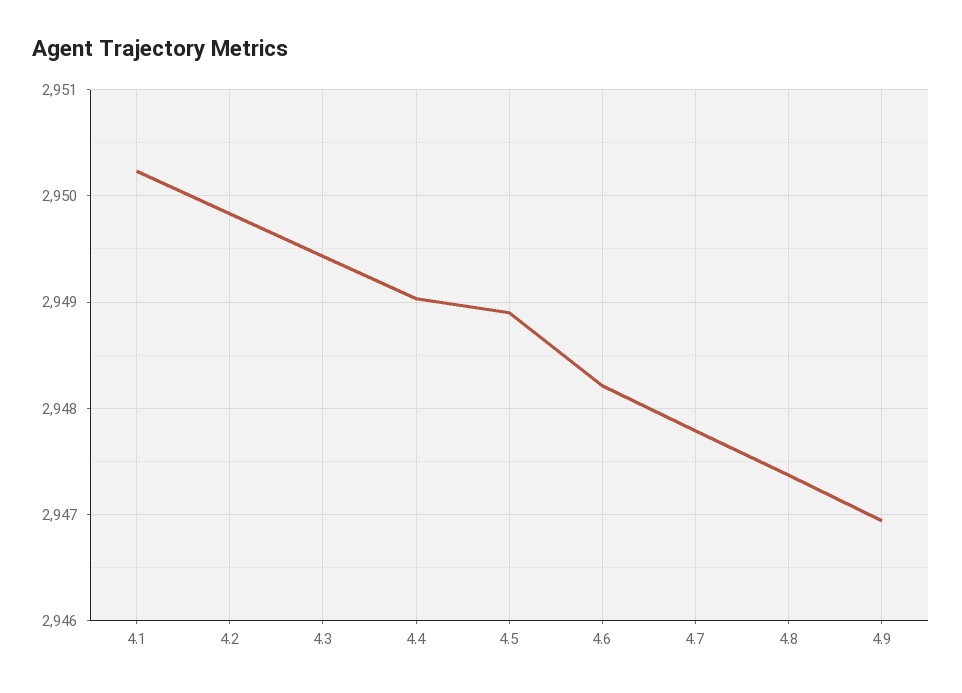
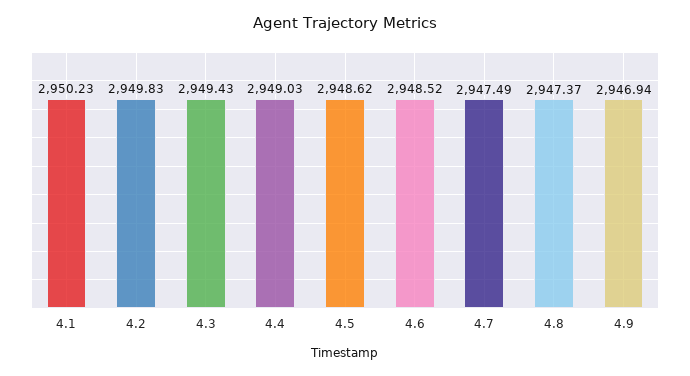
4.5: 2948.9 -> 2948.62
4.6: 2948.2 -> 2948.52
4.7: 2947.8 -> 2947.49

